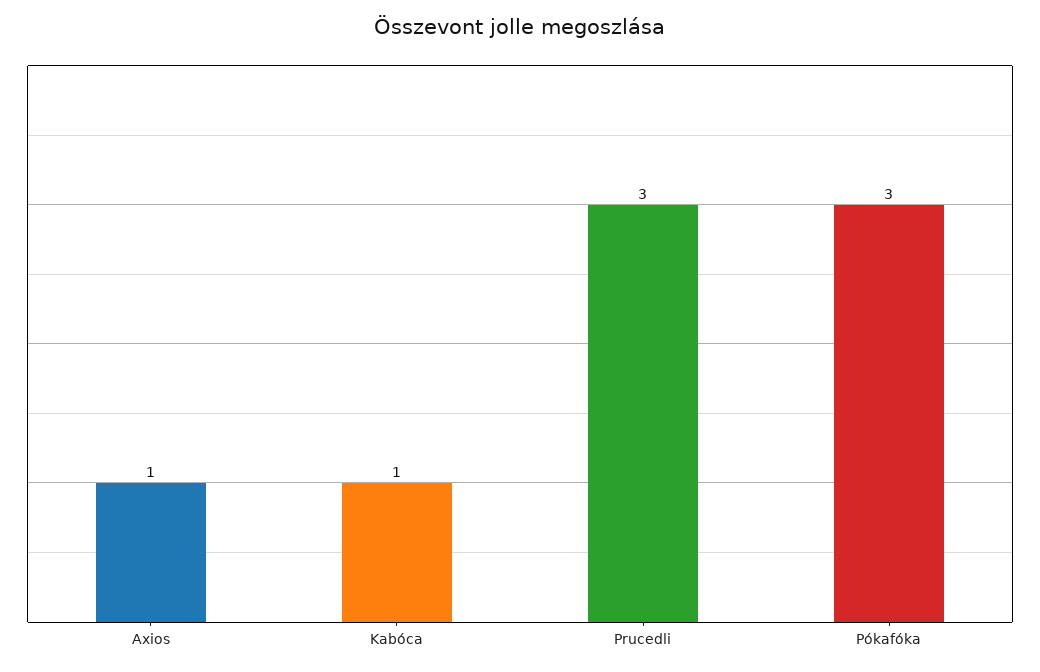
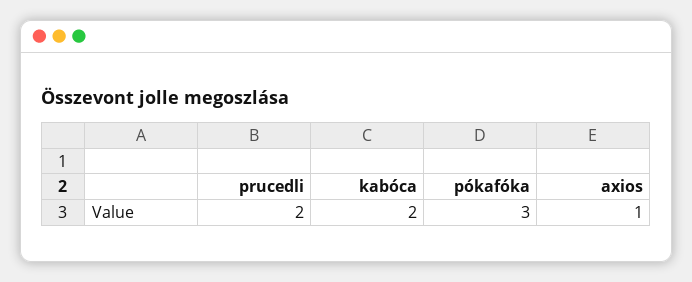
Kabóca: 1 -> 2
Prucedli: 3 -> 2

